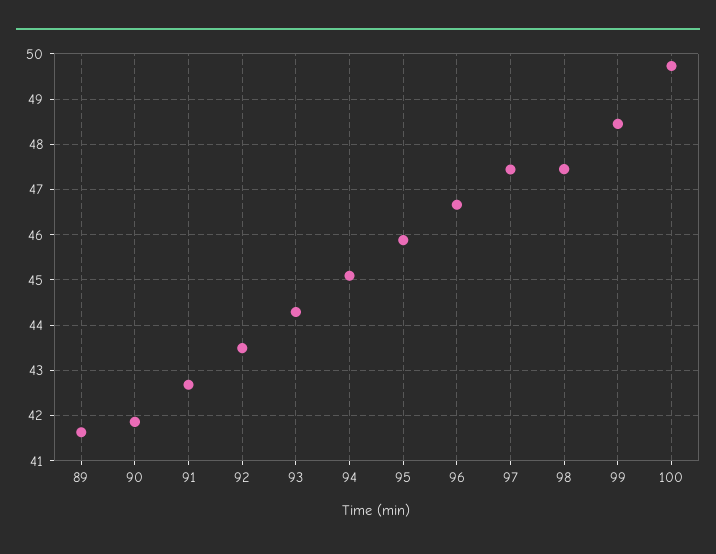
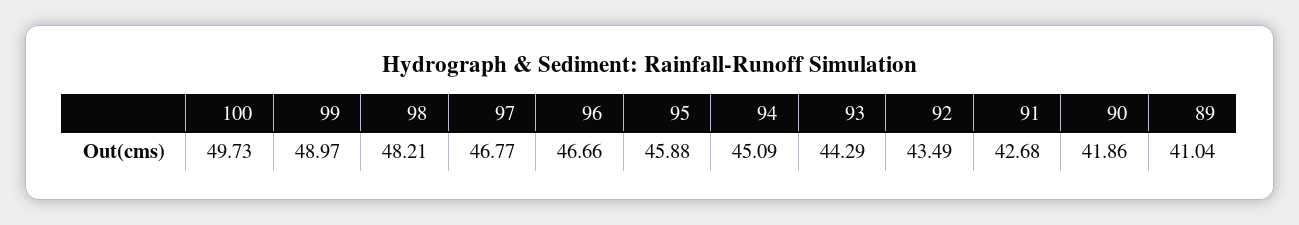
89: 41.6 -> 41.04
97: 47.4 -> 46.77
98: 47.4 -> 48.21
99: 48.4 -> 48.97

